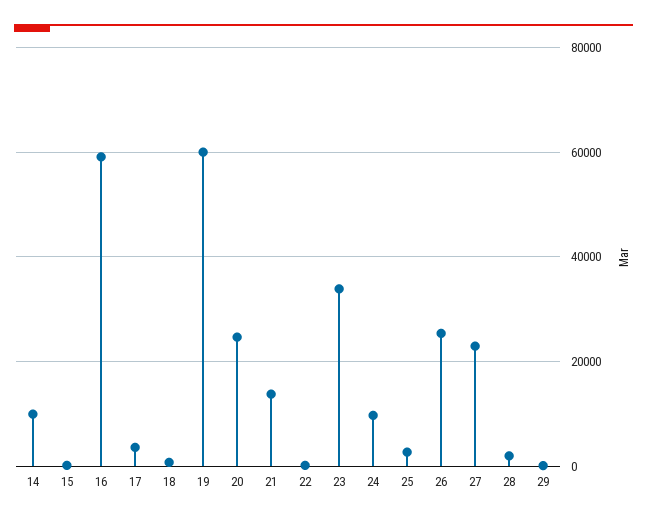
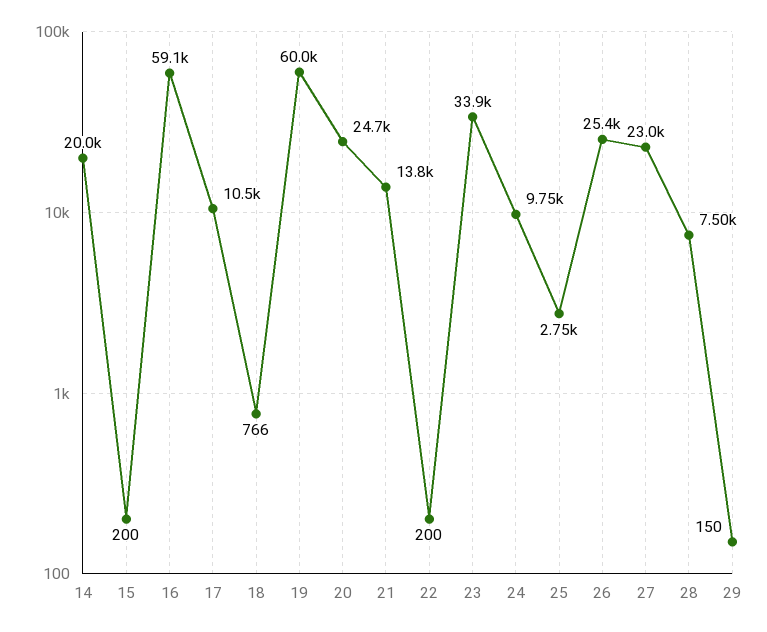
14: 10000 -> 20000
17: 4000 -> 10500
28: 2000 -> 7500

